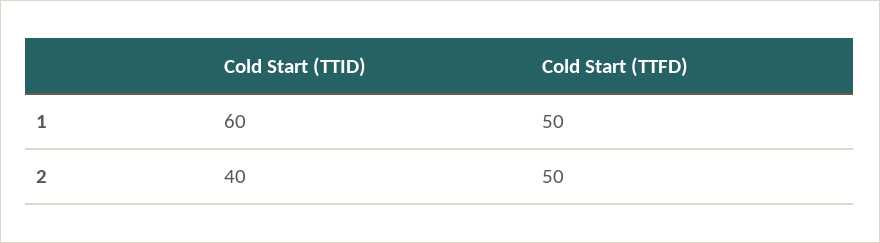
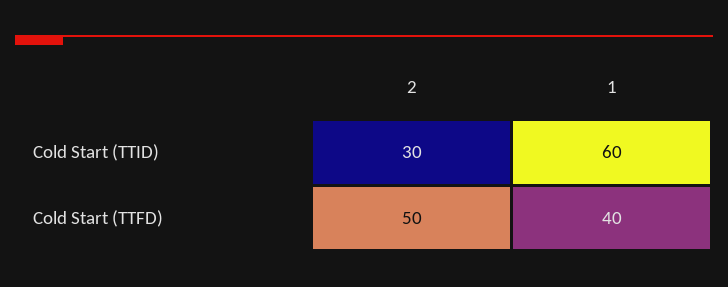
Cold Start (TTFD), 1: 50 -> 40
Cold Start (TTID), 2: 40 -> 30

